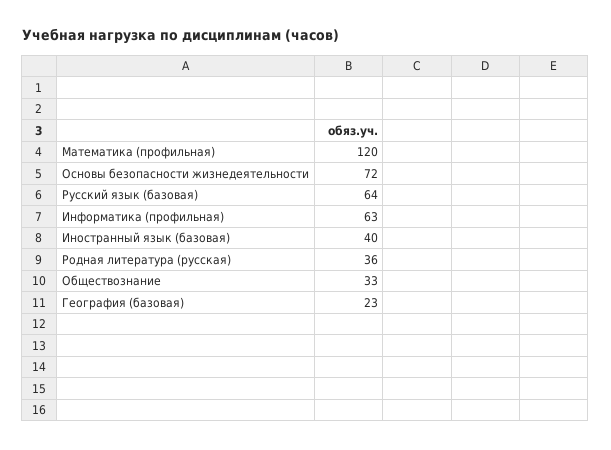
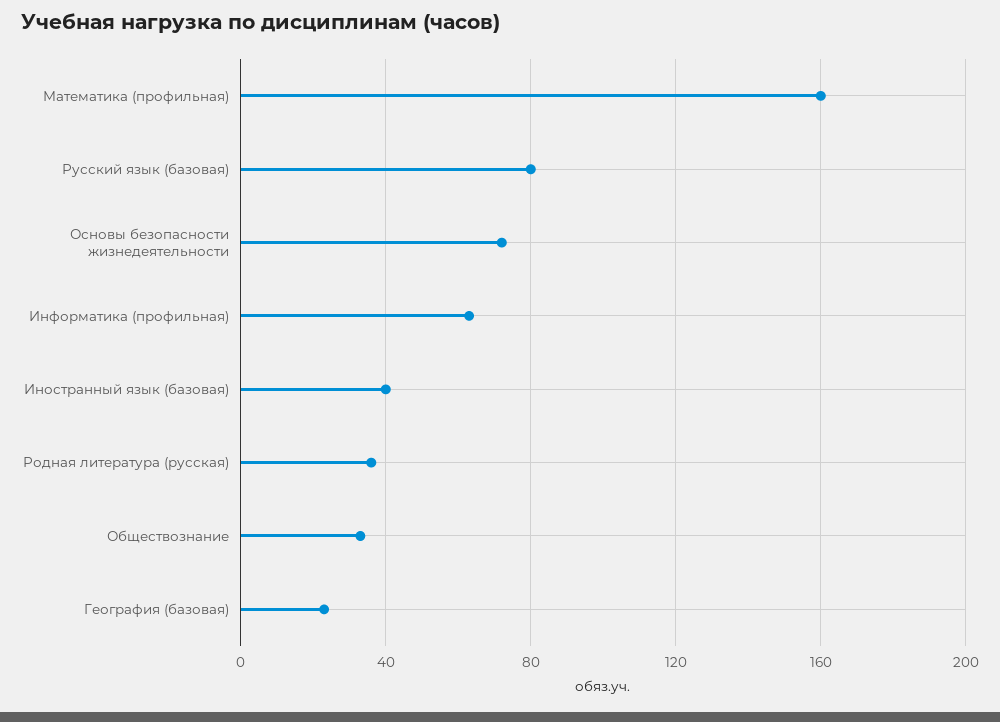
Математика (профильная): 120 -> 160
Русский язык (базовая): 64 -> 80

